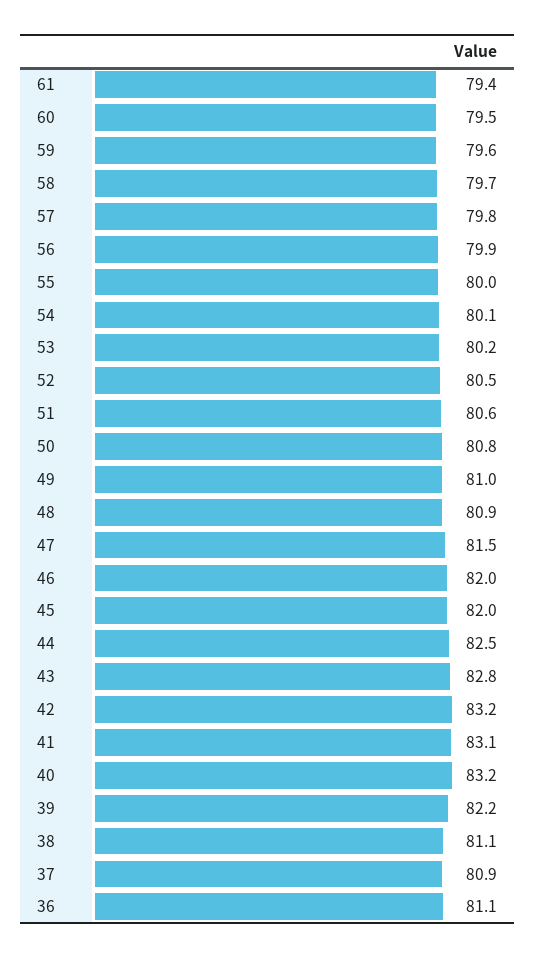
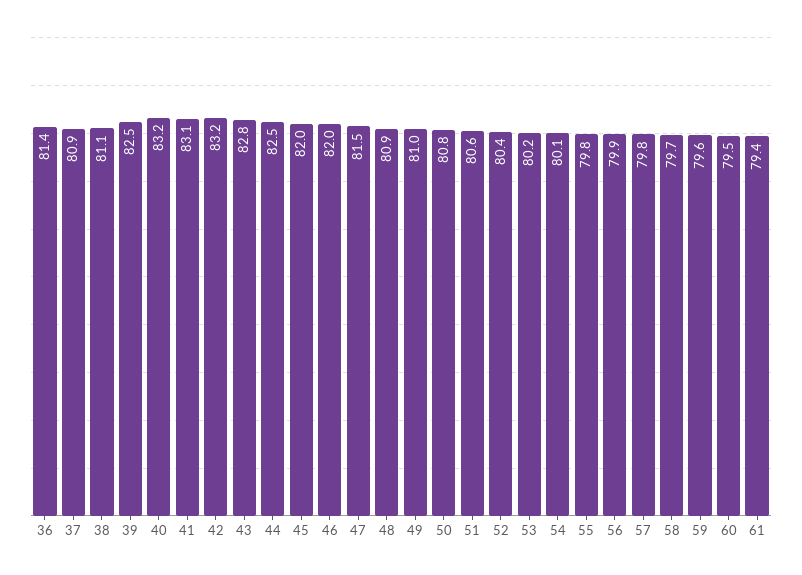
55: 80 -> 79.8
52: 80.5 -> 80.4
39: 82.2 -> 82.5
36: 81.1 -> 81.4

